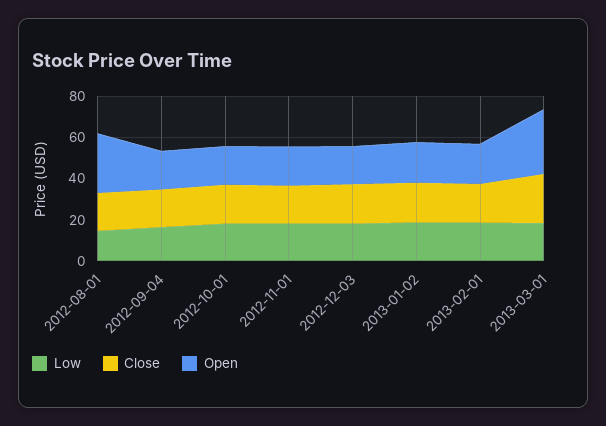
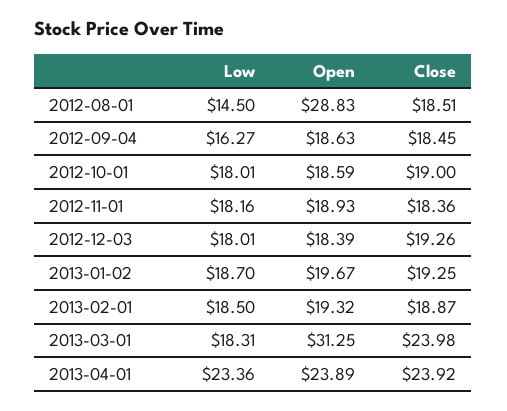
Low, 2013-04-01: none -> 23.36
Open, 2013-04-01: none -> 23.89
Close, 2013-04-01: none -> 23.92

